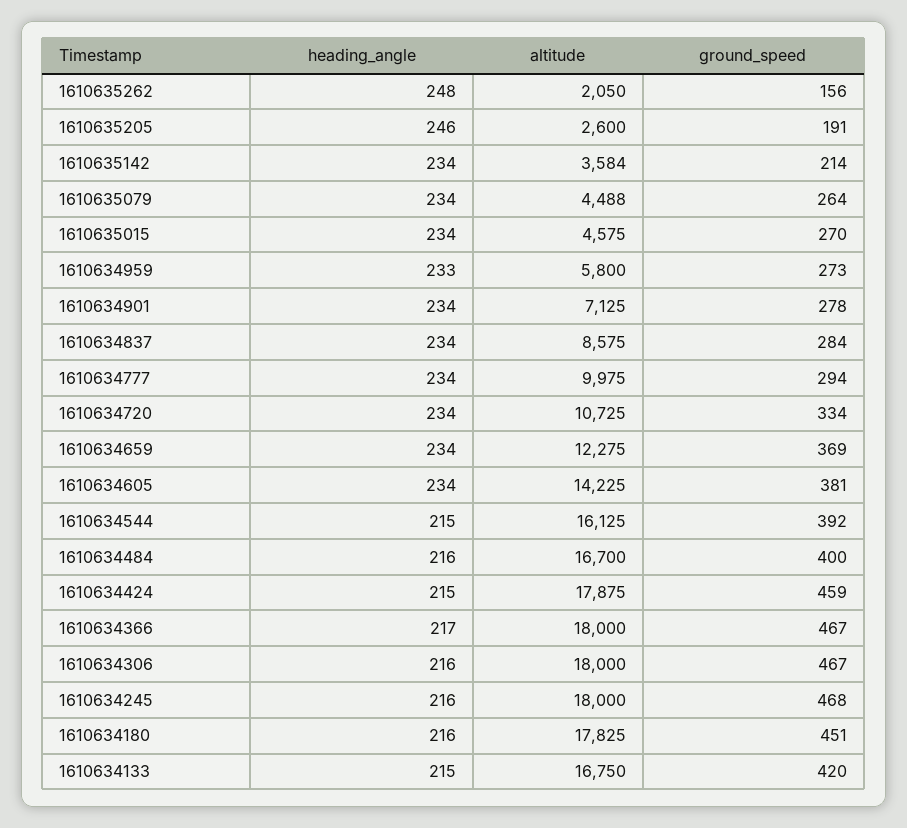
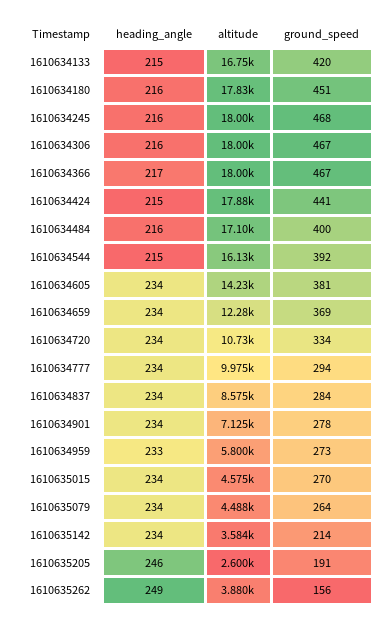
heading_angle, 1610635262: 248 -> 249
altitude, 1610635262: 2050 -> 3880
altitude, 1610634484: 16700 -> 17100
ground_speed, 1610634424: 459 -> 441

